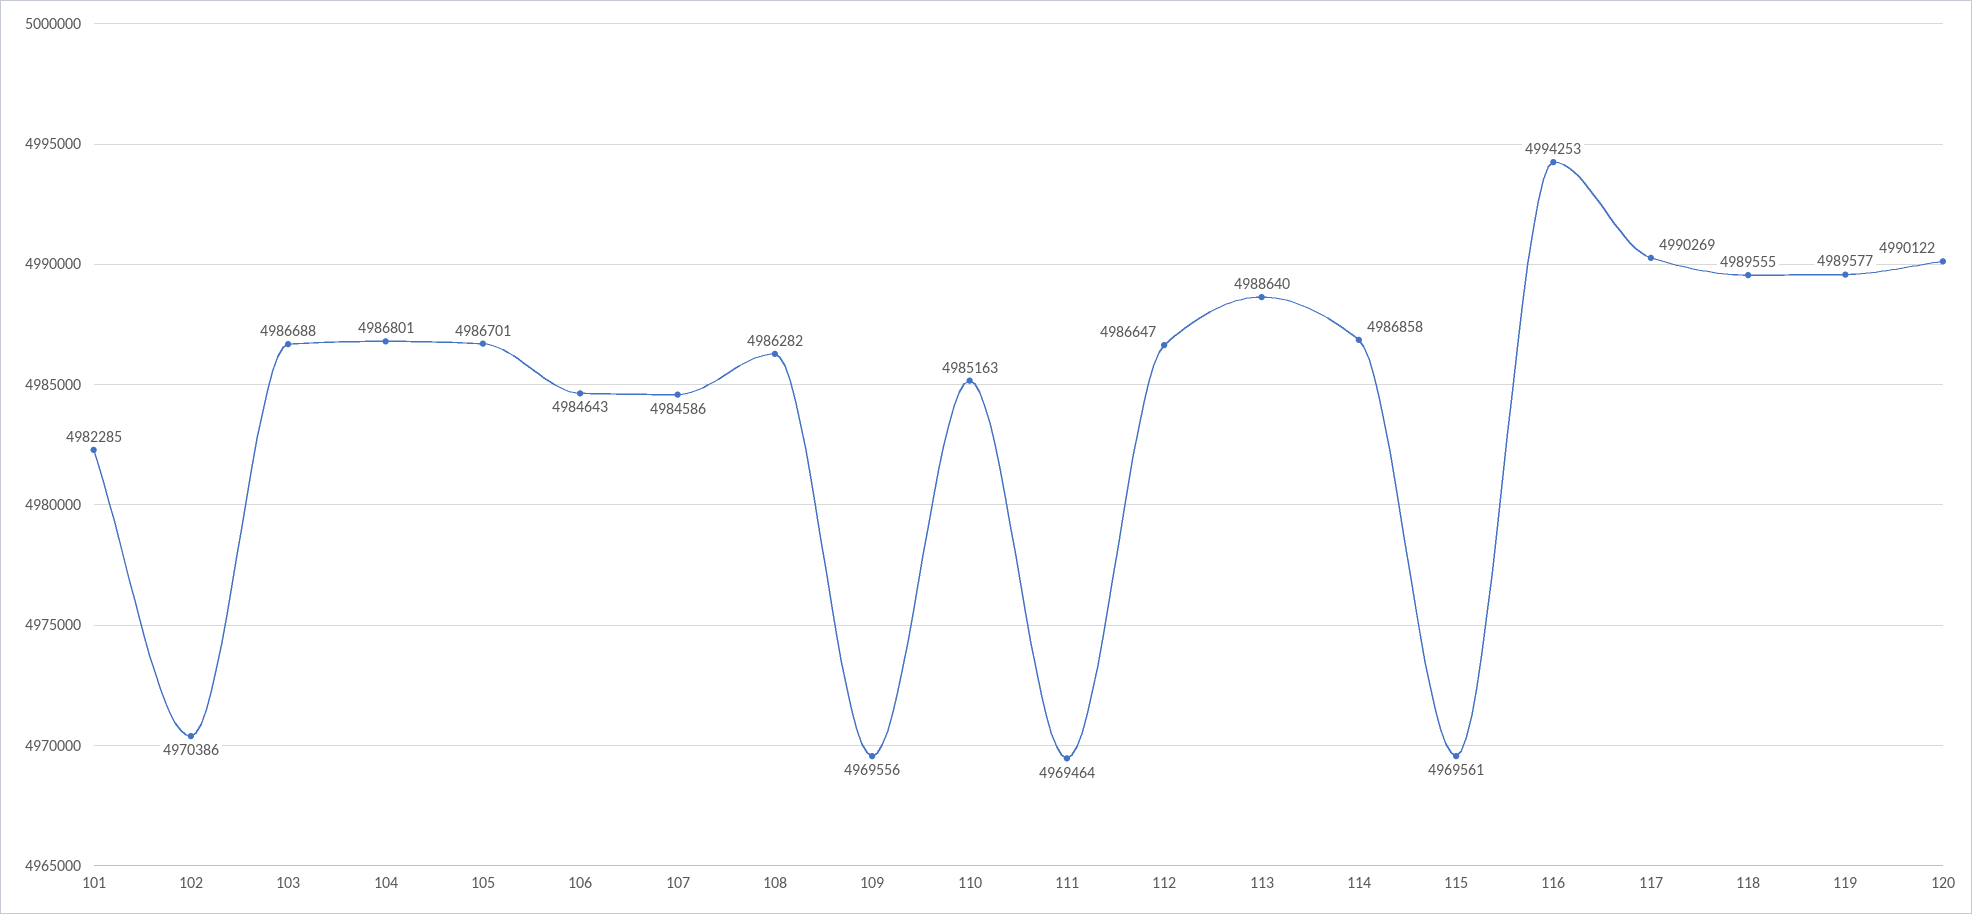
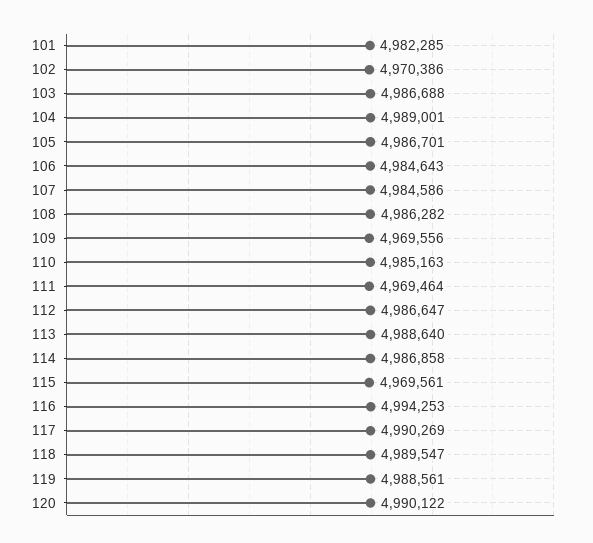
104: 4986801 -> 4989001
118: 4989555 -> 4989547
119: 4989577 -> 4988561

